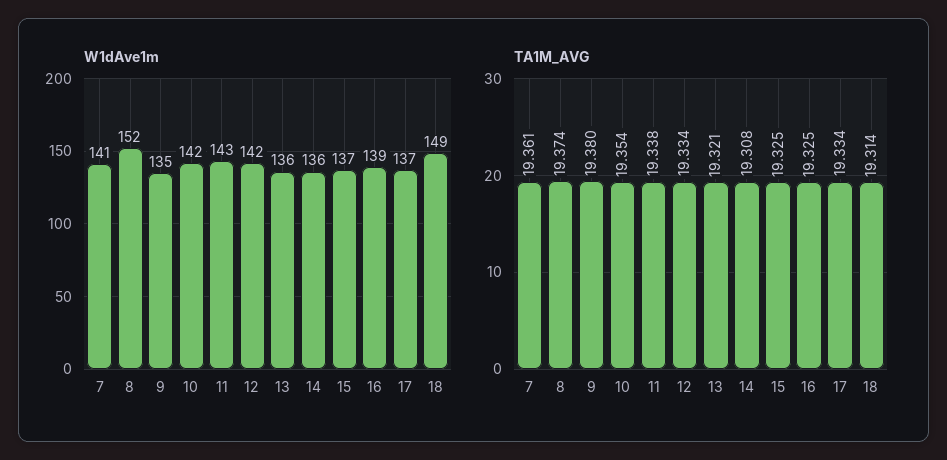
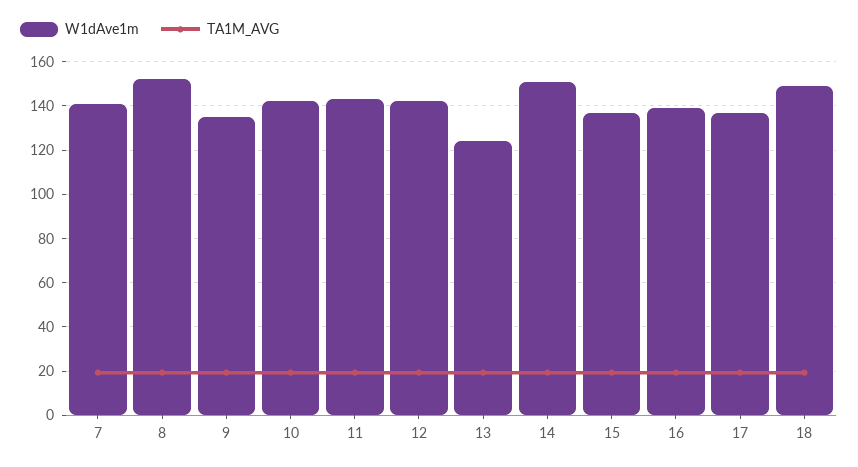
W1dAve1m, 13: 136 -> 125
W1dAve1m, 14: 136 -> 150

